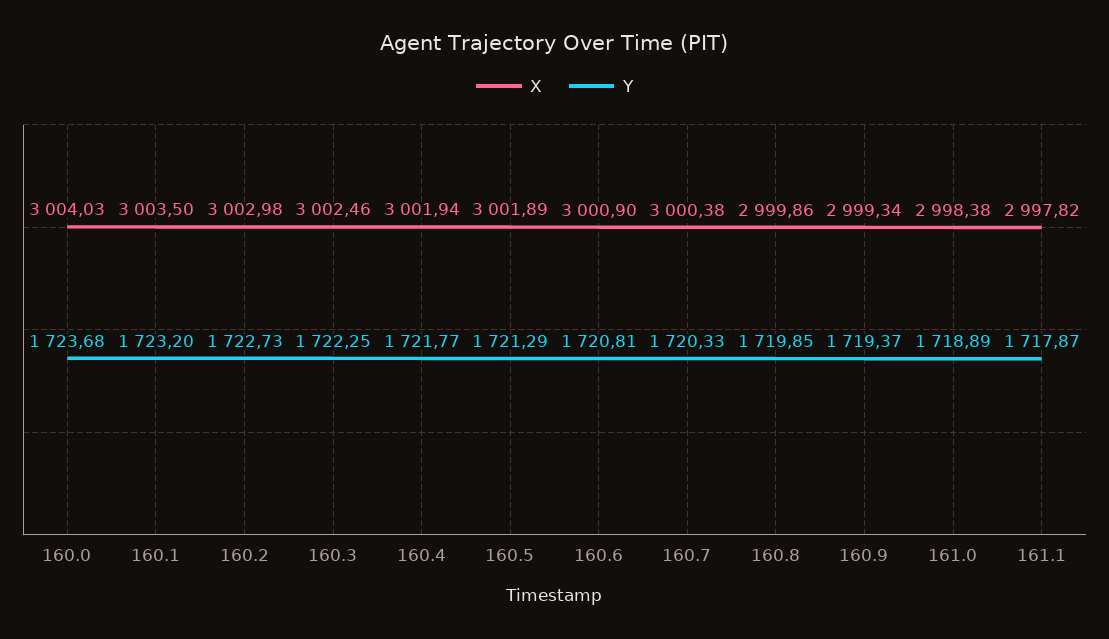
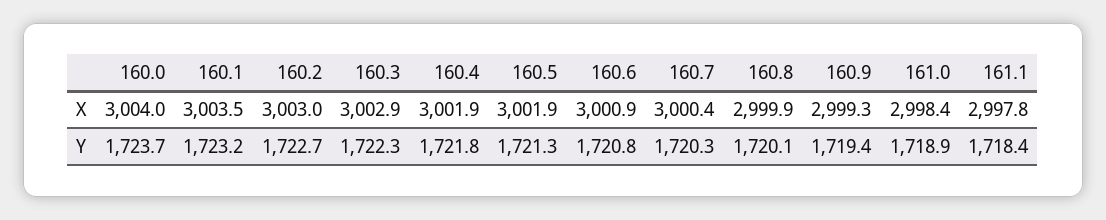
X, 160.3: 3002.46 -> 3002.9
Y, 160.8: 1719.85 -> 1720.1
Y, 161.1: 1717.87 -> 1718.4

